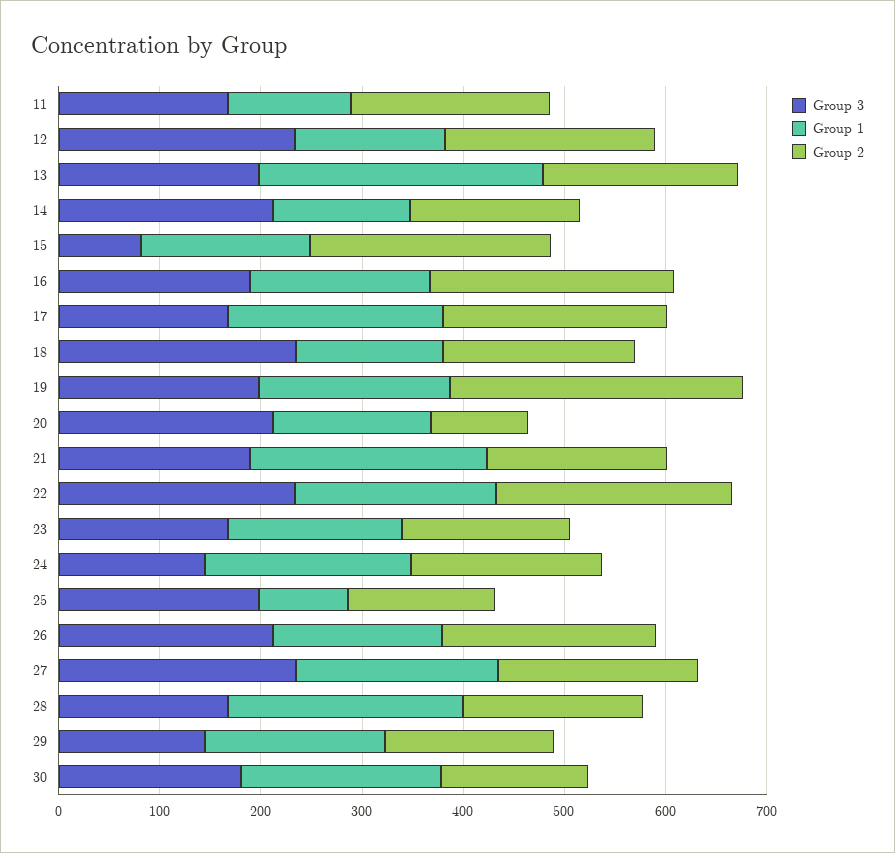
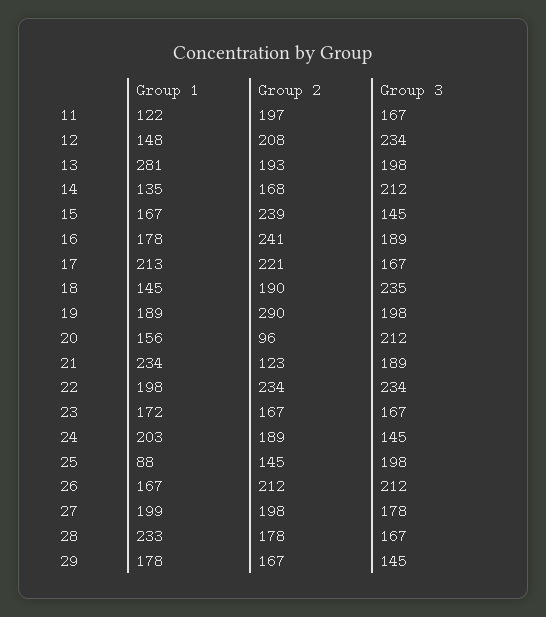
Group 3, 15: 80 -> 145
Group 2, 21: 180 -> 123
Group 3, 27: 240 -> 178
Group 3, 30: 180 -> none
Group 1, 30: 200 -> none
Group 2, 30: 140 -> none

